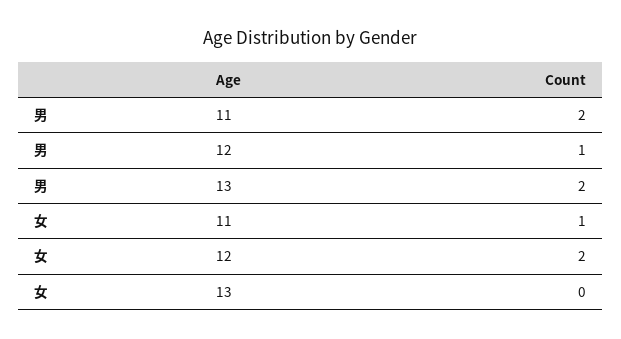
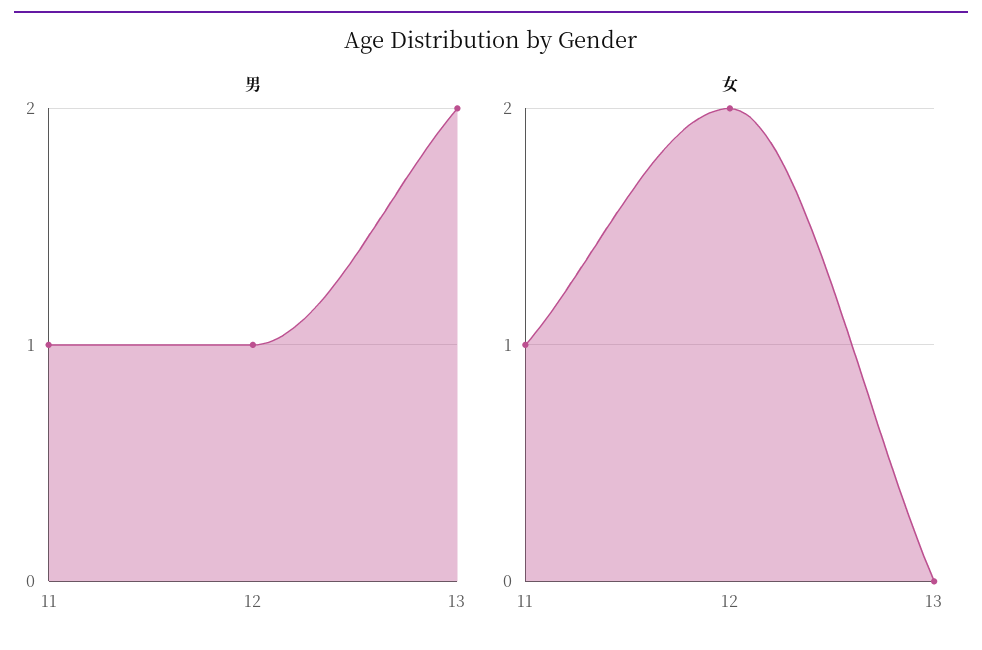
男, 11: 2 -> 1

